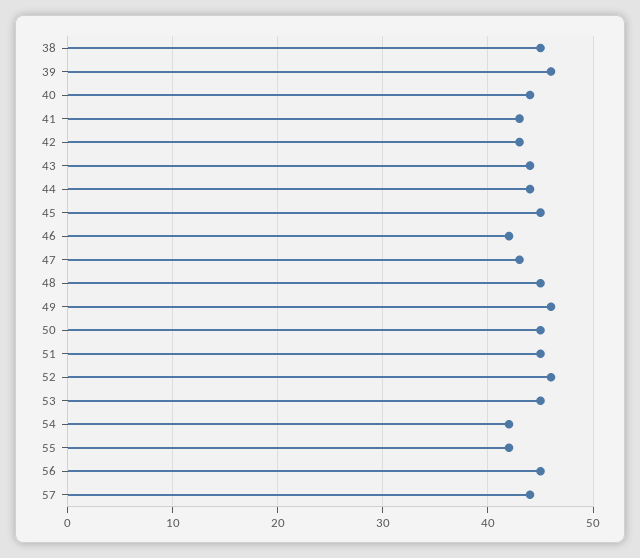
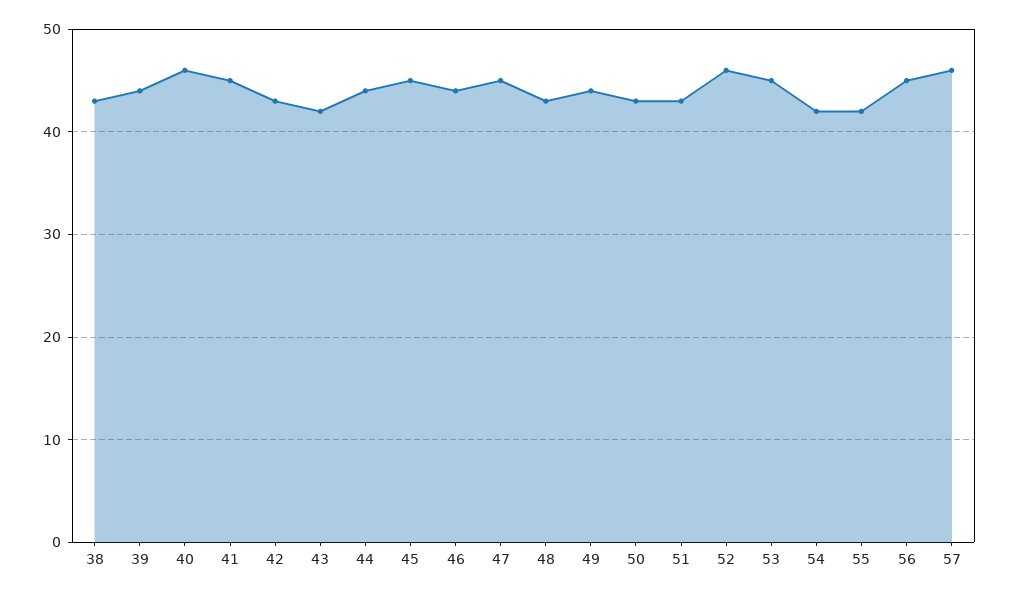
38: 45 -> 43
39: 46 -> 44
40: 44 -> 46
41: 43 -> 45
43: 44 -> 42
46: 42 -> 44
47: 43 -> 45
48: 45 -> 43
49: 46 -> 44
50: 45 -> 43
51: 45 -> 43
57: 44 -> 46

